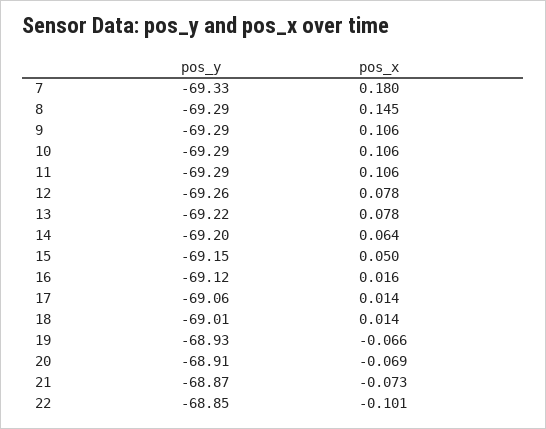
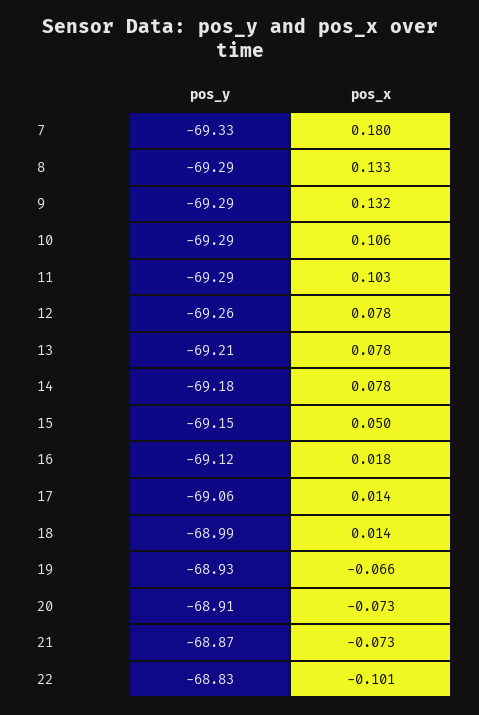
pos_x, 8: 0.145 -> 0.133
pos_x, 9: 0.106 -> 0.132
pos_x, 11: 0.106 -> 0.103
pos_y, 13: -69.22 -> -69.21
pos_y, 14: -69.2 -> -69.18
pos_x, 14: 0.064 -> 0.078
pos_x, 16: 0.016 -> 0.018
pos_y, 18: -69.01 -> -68.99
pos_x, 20: -0.069 -> -0.073
pos_y, 22: -68.85 -> -68.83

